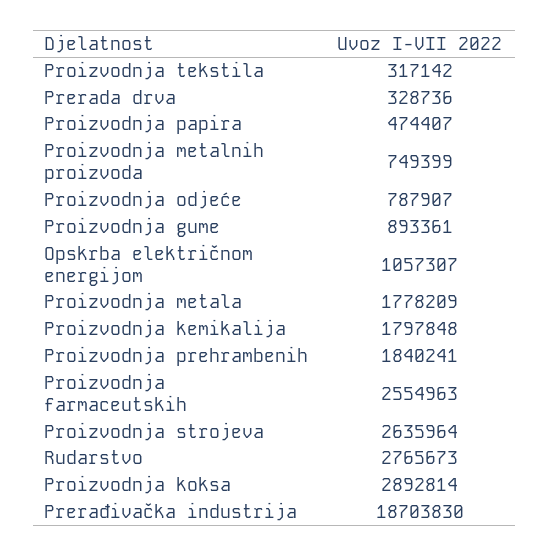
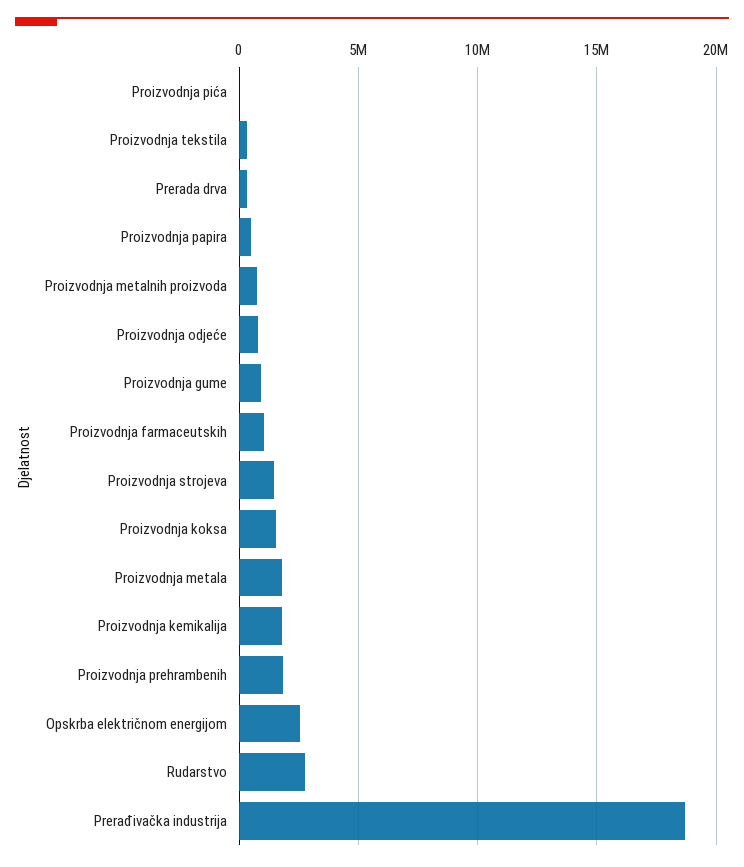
Opskrba električnom energijom: 1057307 -> 2500000
Proizvodnja farmaceutskih: 2554963 -> 1000000
Proizvodnja strojeva: 2635964 -> 1500000
Proizvodnja koksa: 2892814 -> 1500000
Proizvodnja pića: none -> 0

